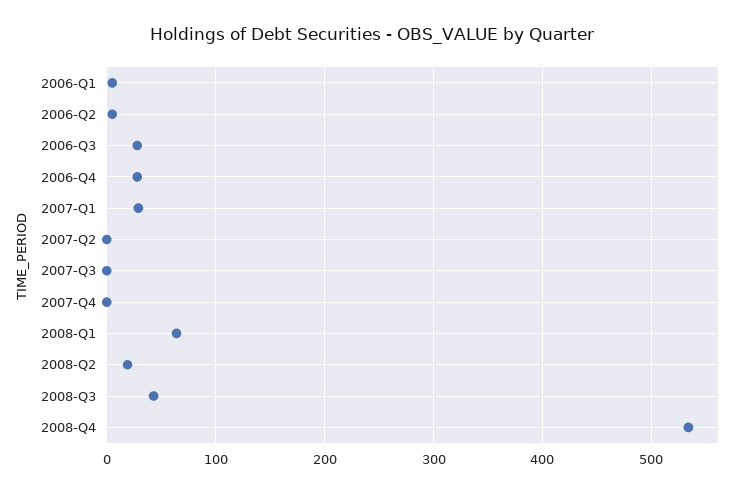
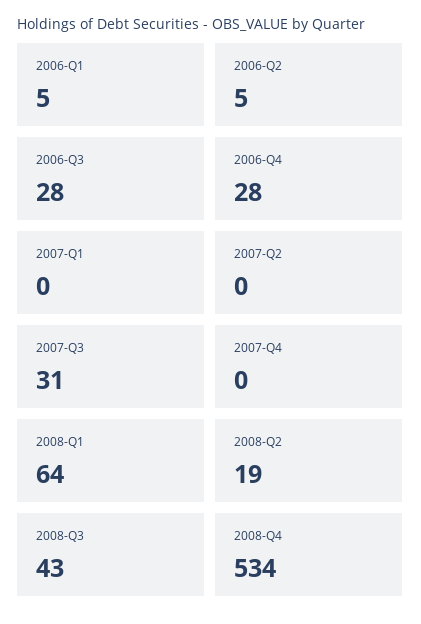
2007-Q1: 30 -> 0
2007-Q3: 0 -> 31

